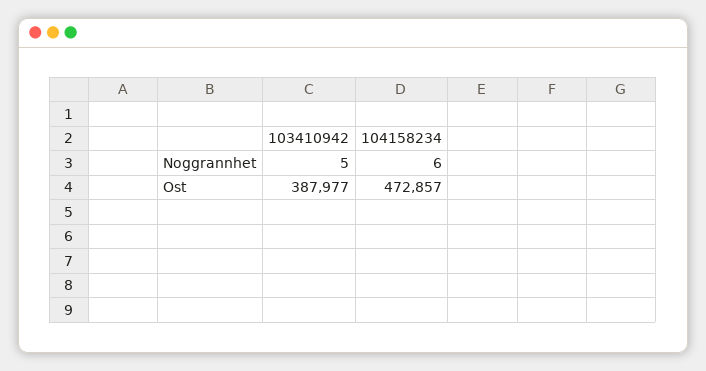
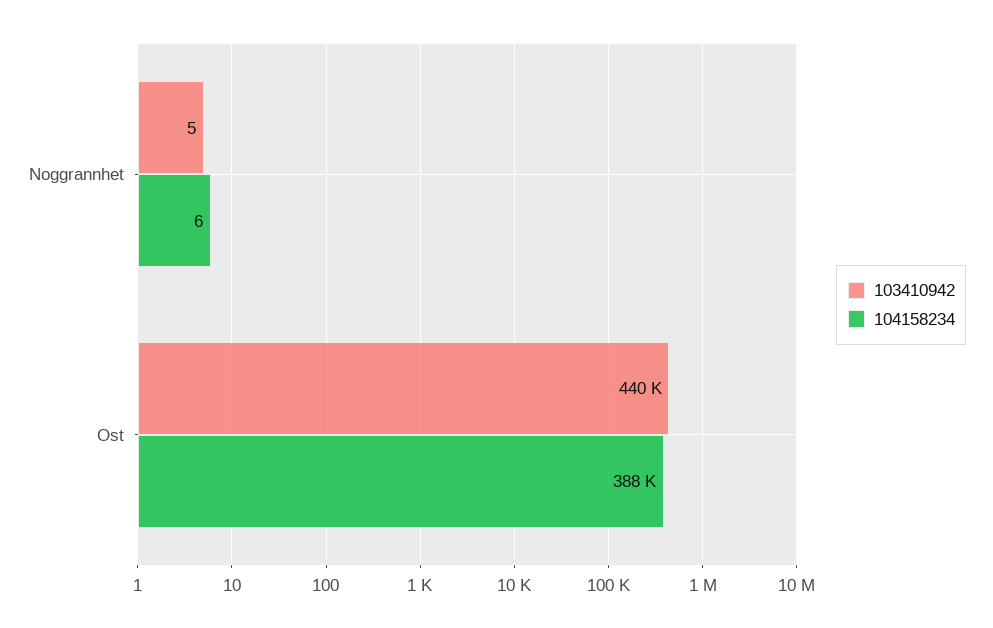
103410942, Ost: 387977 -> 440000
104158234, Ost: 472857 -> 388000

